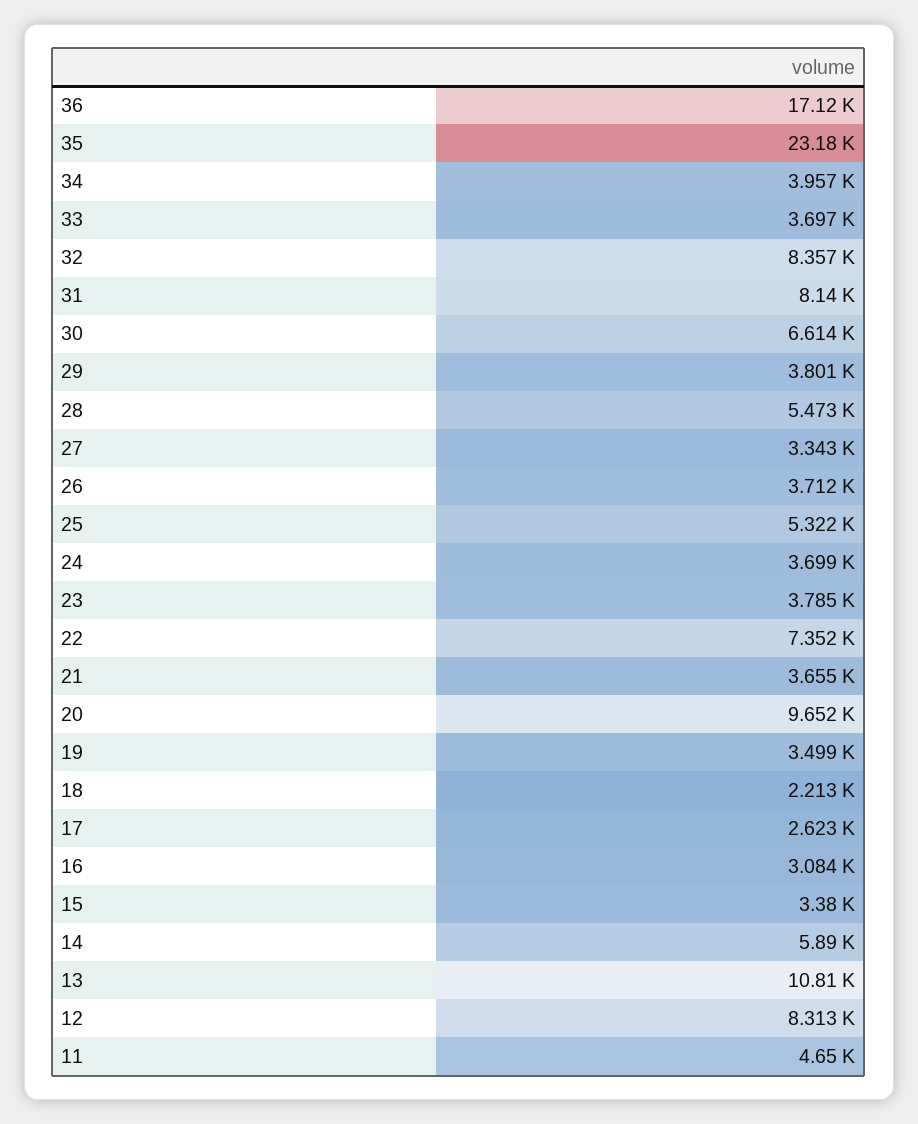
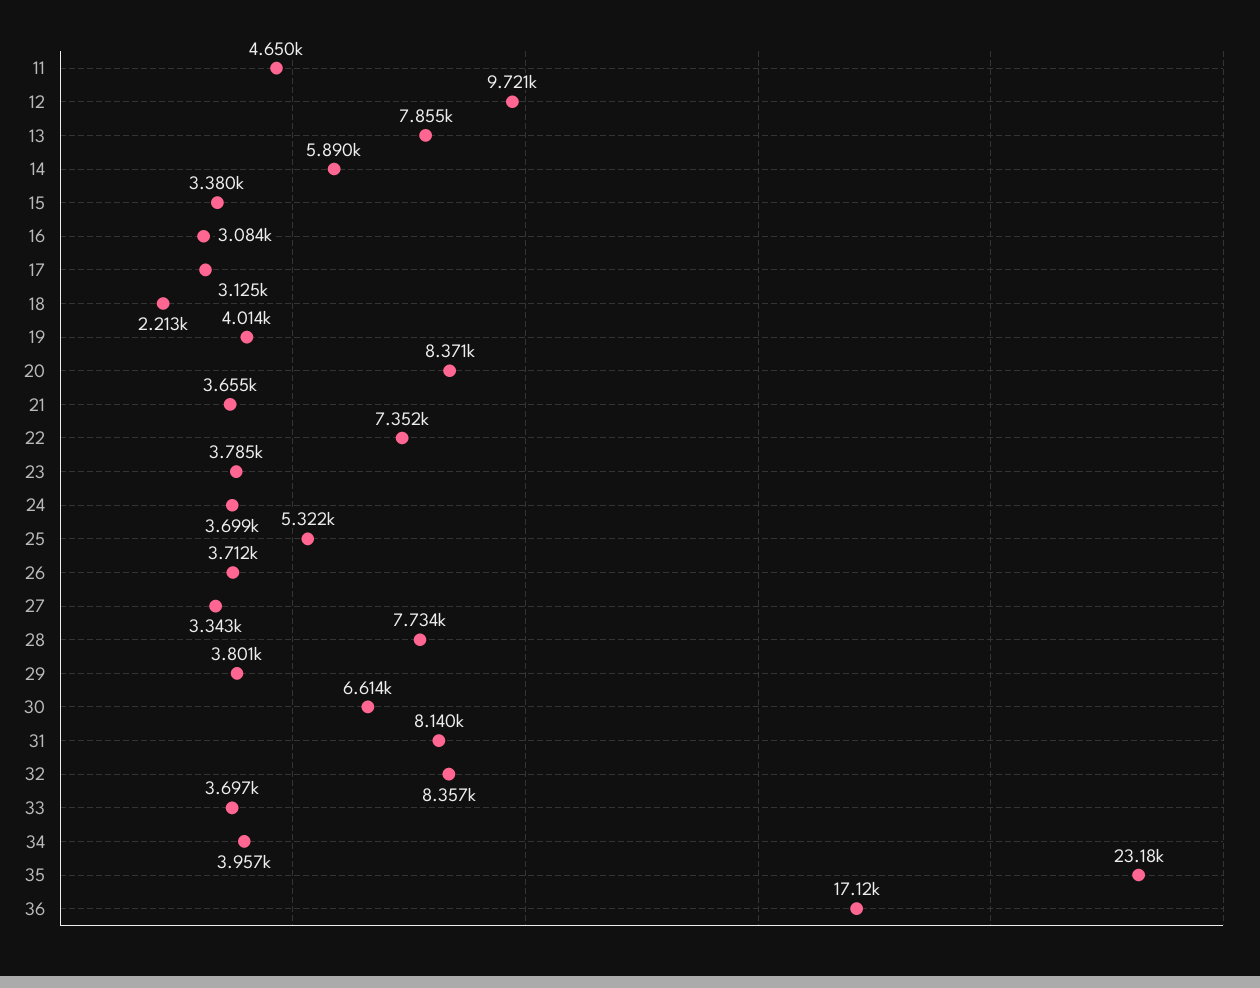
28: 5473 -> 7734
20: 9652 -> 8371
19: 3499 -> 4014
17: 2623 -> 3125
13: 10810 -> 7855
12: 8313 -> 9721

